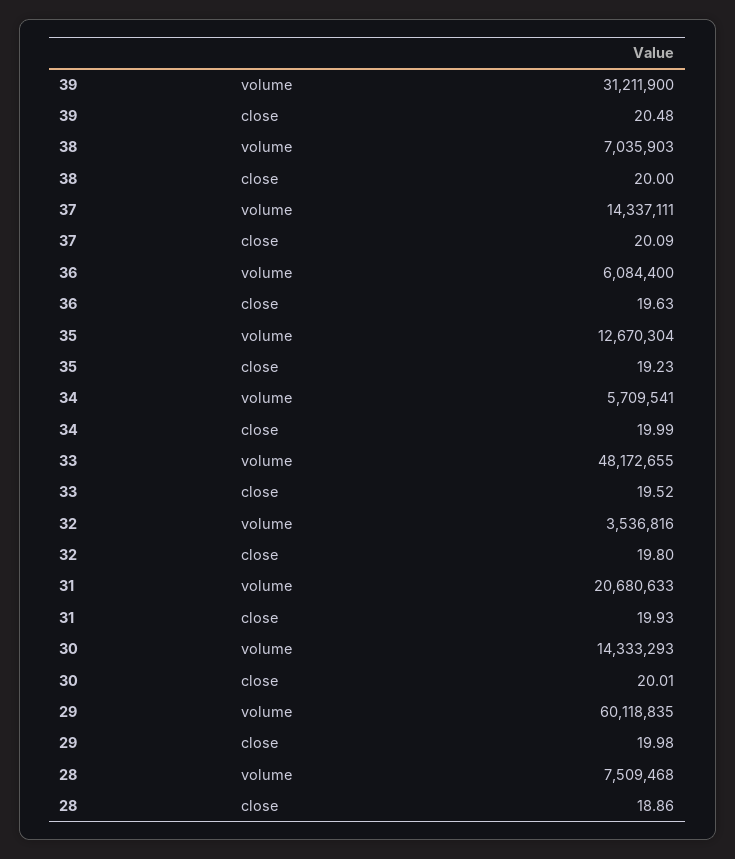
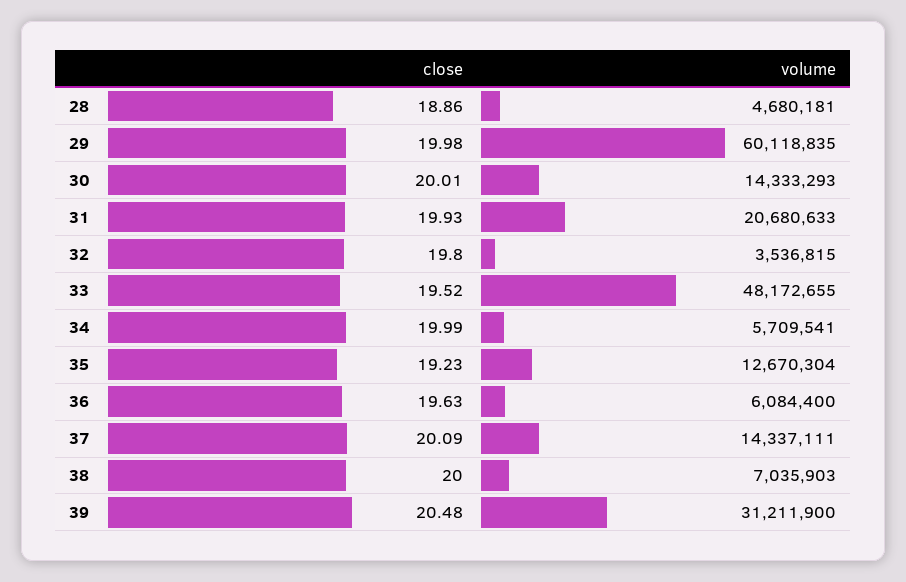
32, volume: 3536816 -> 3536815
28, volume: 7509468 -> 4680181

